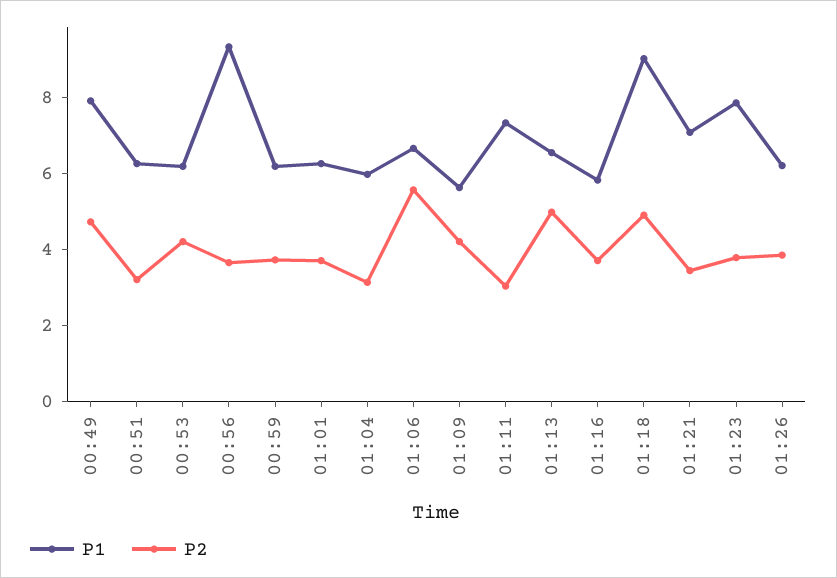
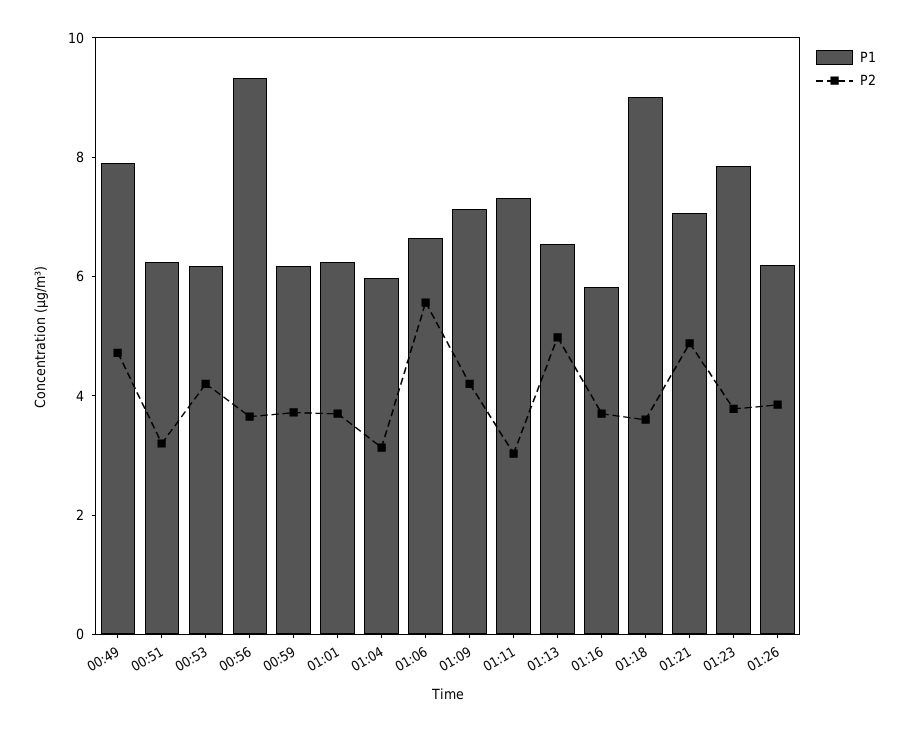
P1, 01:09: 5.5 -> 7
P2, 01:18: 5 -> 3.5
P2, 01:21: 3.5 -> 5

